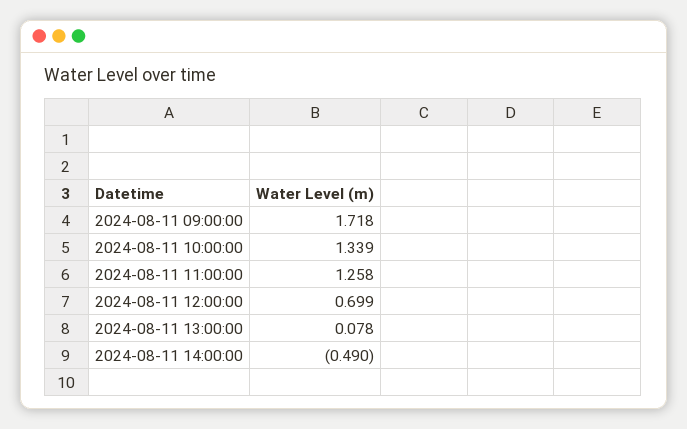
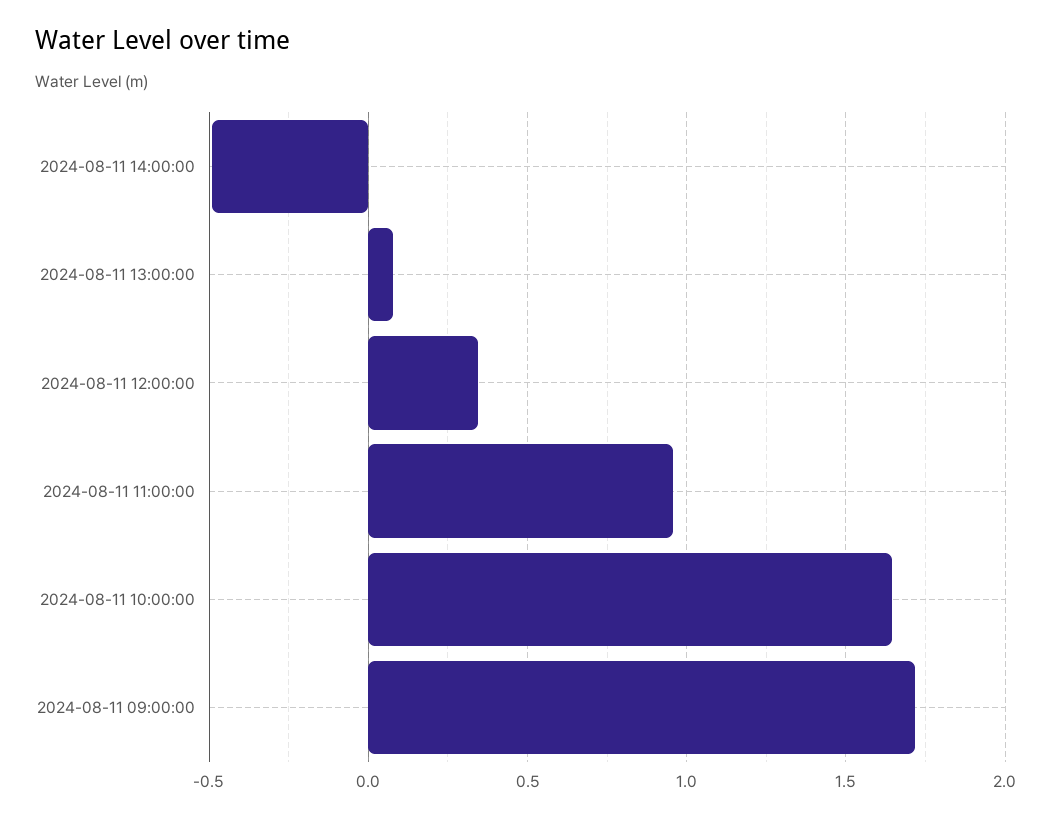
2024-08-11 10:00:00: 1.339 -> 1.65
2024-08-11 11:00:00: 1.258 -> 0.95
2024-08-11 12:00:00: 0.699 -> 0.35

